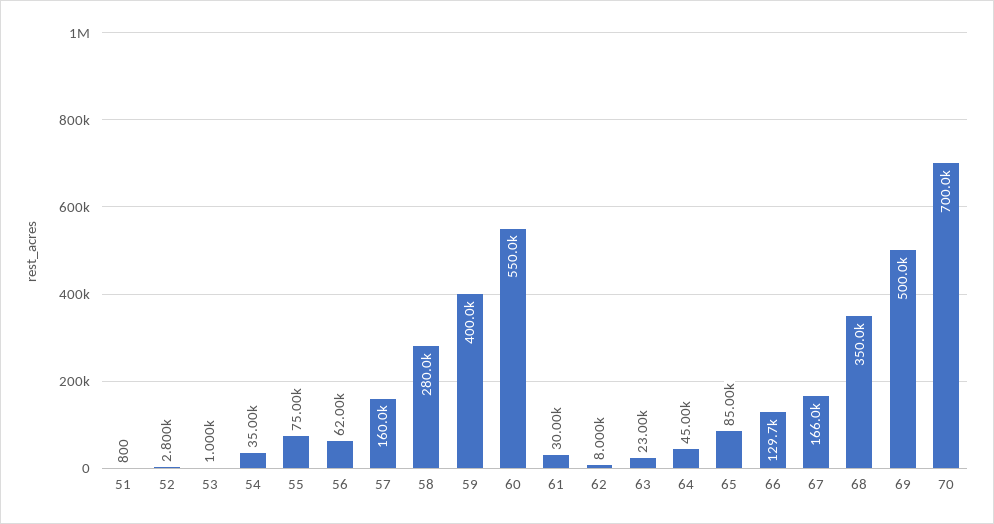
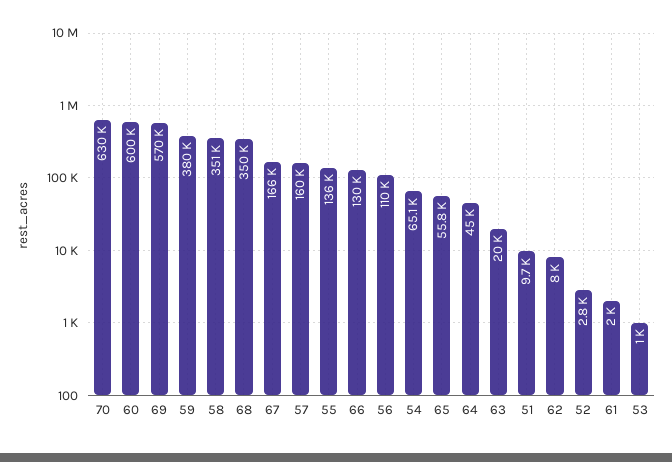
51: 800 -> 9700
54: 35000 -> 65100
55: 75000 -> 136000
56: 62000 -> 110000
58: 280000 -> 351000
59: 400000 -> 380000
60: 550000 -> 600000
61: 30000 -> 2000
63: 23000 -> 20000
65: 85000 -> 55800
69: 500000 -> 570000
70: 700000 -> 630000

